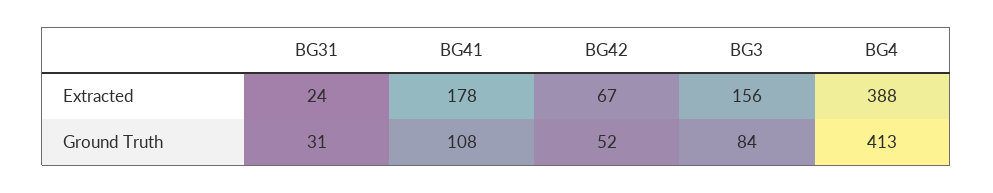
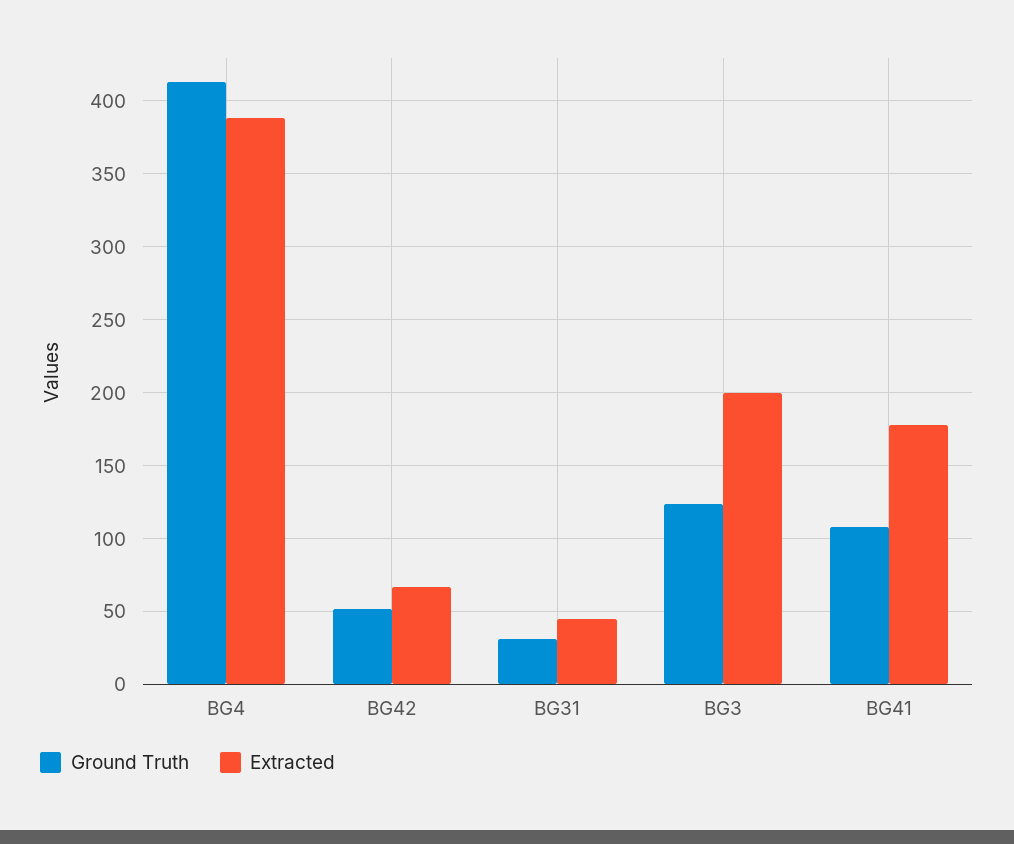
Extracted, BG31: 24 -> 45
Extracted, BG3: 156 -> 200
Ground Truth, BG3: 84 -> 125

